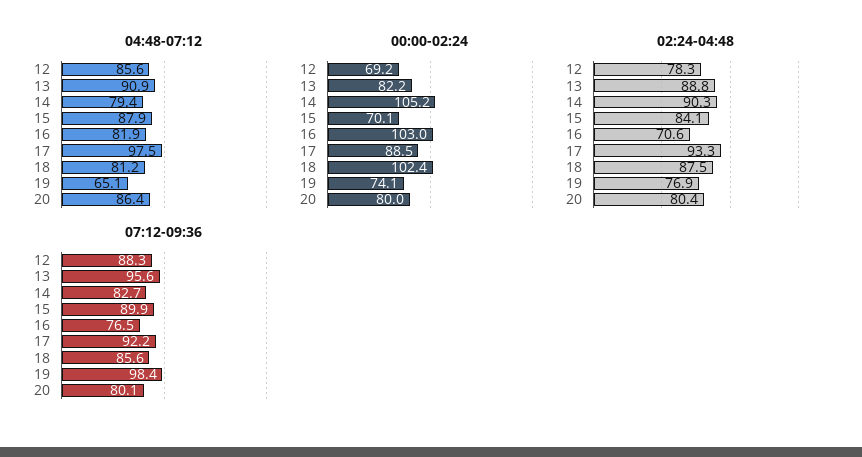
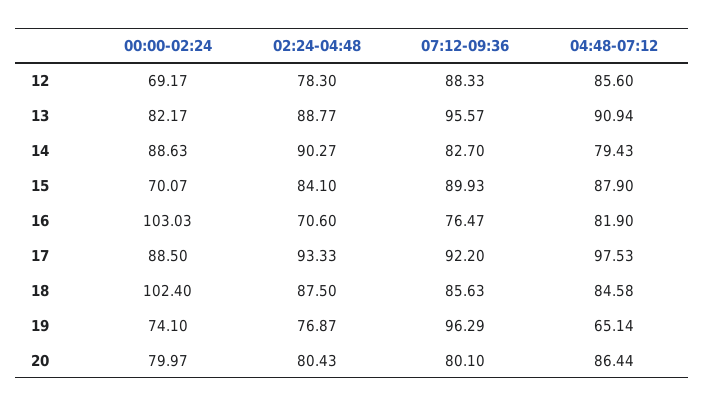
04:48-07:12, 18: 81.2 -> 84.58
00:00-02:24, 14: 105.2 -> 88.63
07:12-09:36, 19: 98.4 -> 96.29

